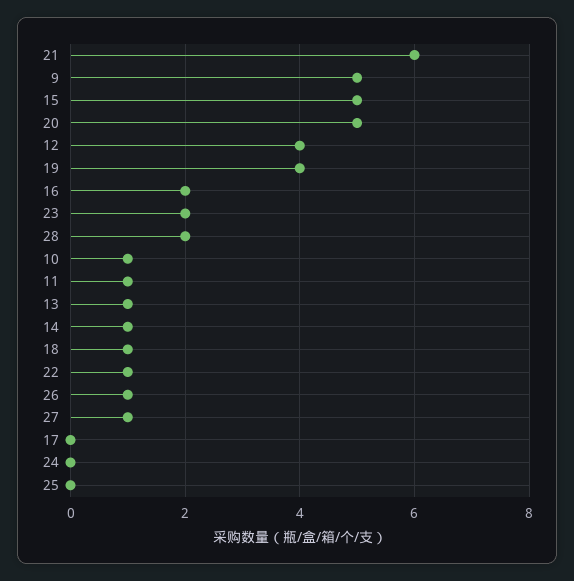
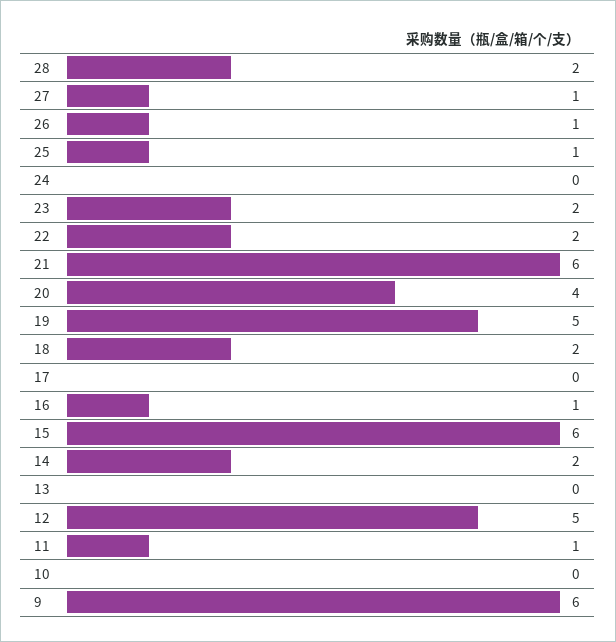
9: 5 -> 6
15: 5 -> 6
20: 5 -> 4
12: 4 -> 5
19: 4 -> 5
16: 2 -> 1
10: 1 -> 0
13: 1 -> 0
14: 1 -> 2
18: 1 -> 2
22: 1 -> 2
25: 0 -> 1

